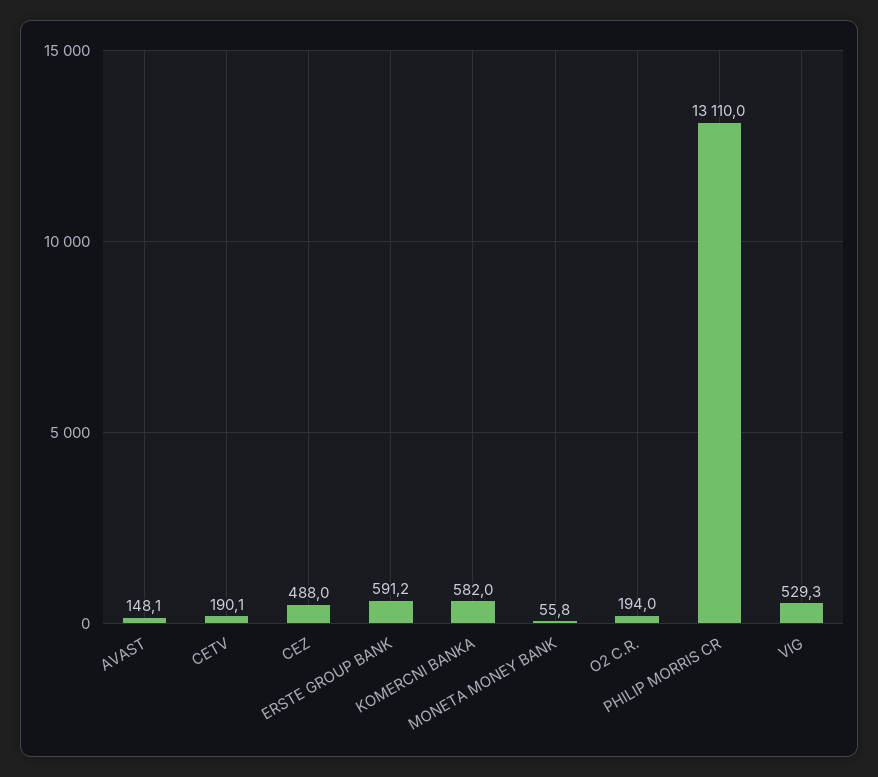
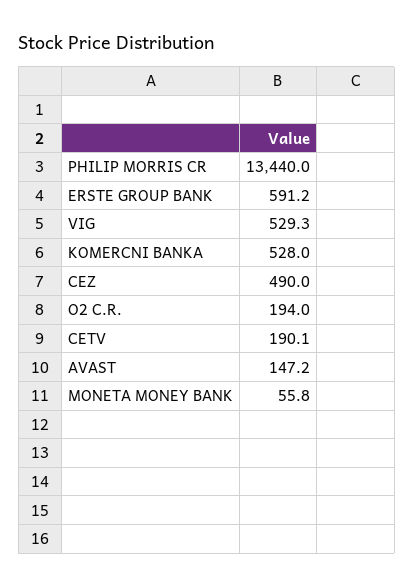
AVAST: 148.1 -> 147.2
CEZ: 488 -> 490
KOMERCNI BANKA: 582 -> 528
PHILIP MORRIS CR: 13110 -> 13440

